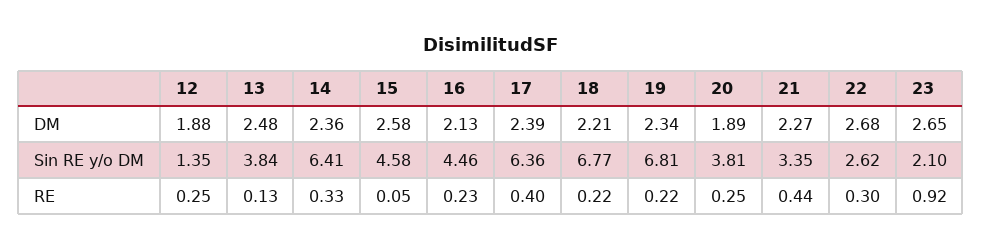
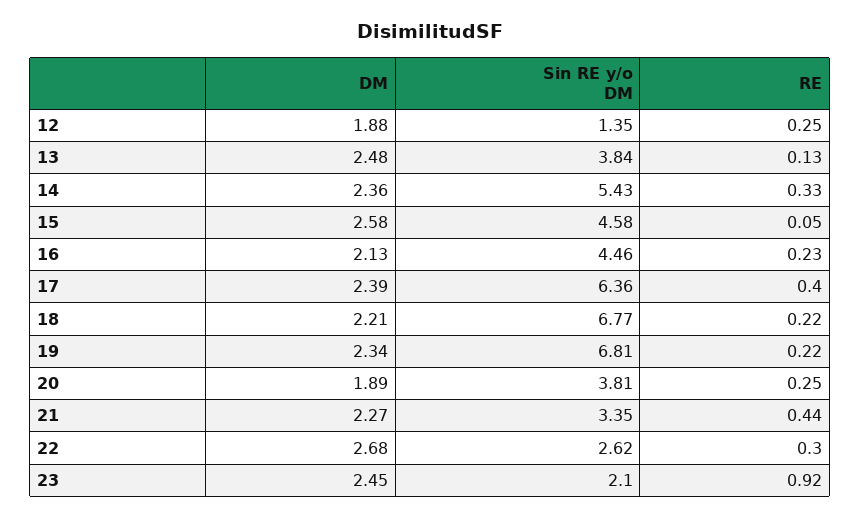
23, DM: 2.65 -> 2.45
14, Sin RE y/o DM: 6.41 -> 5.43

